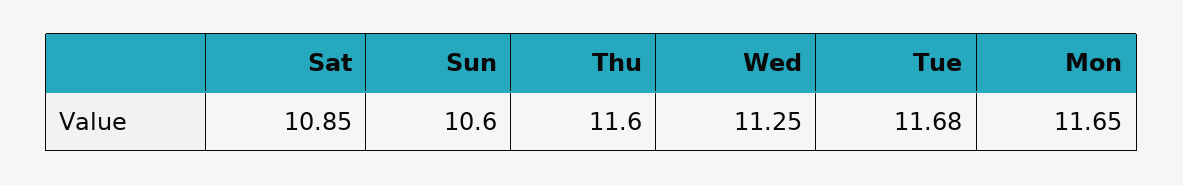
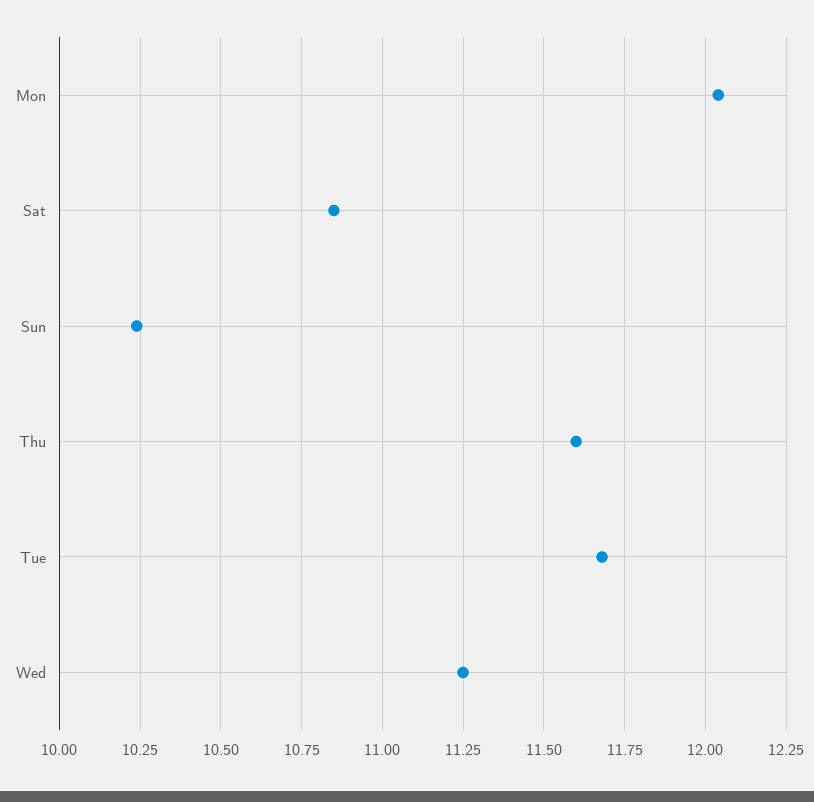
Sun: 10.6 -> 10.25
Mon: 11.65 -> 12.05

